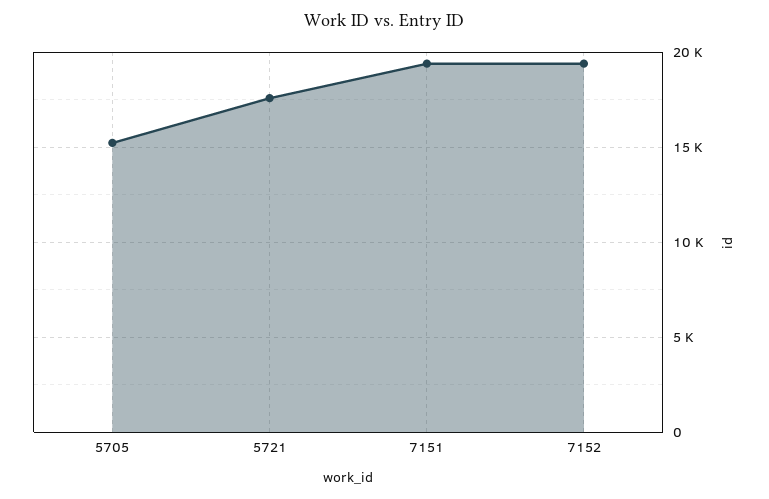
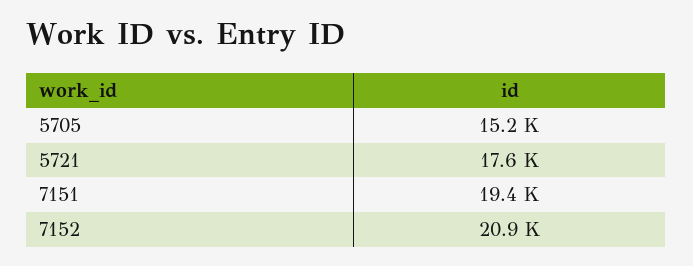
7152: 19500 -> 20900

